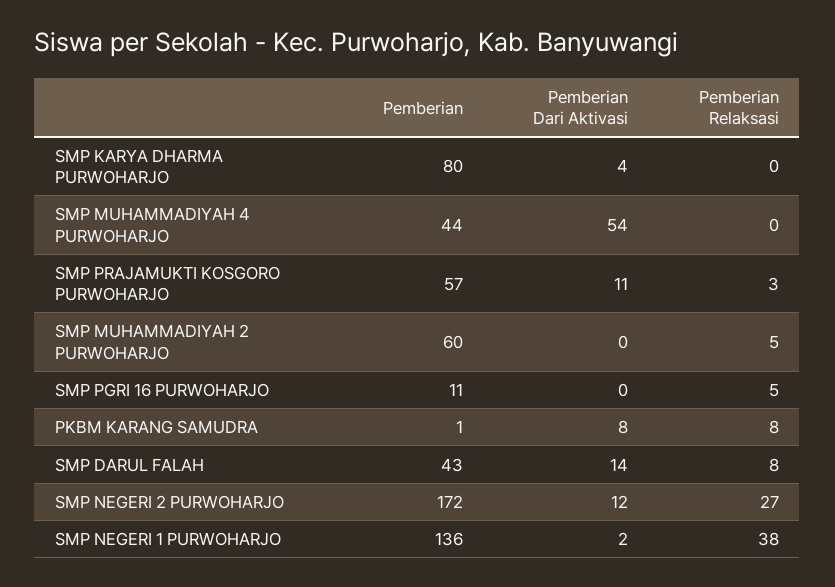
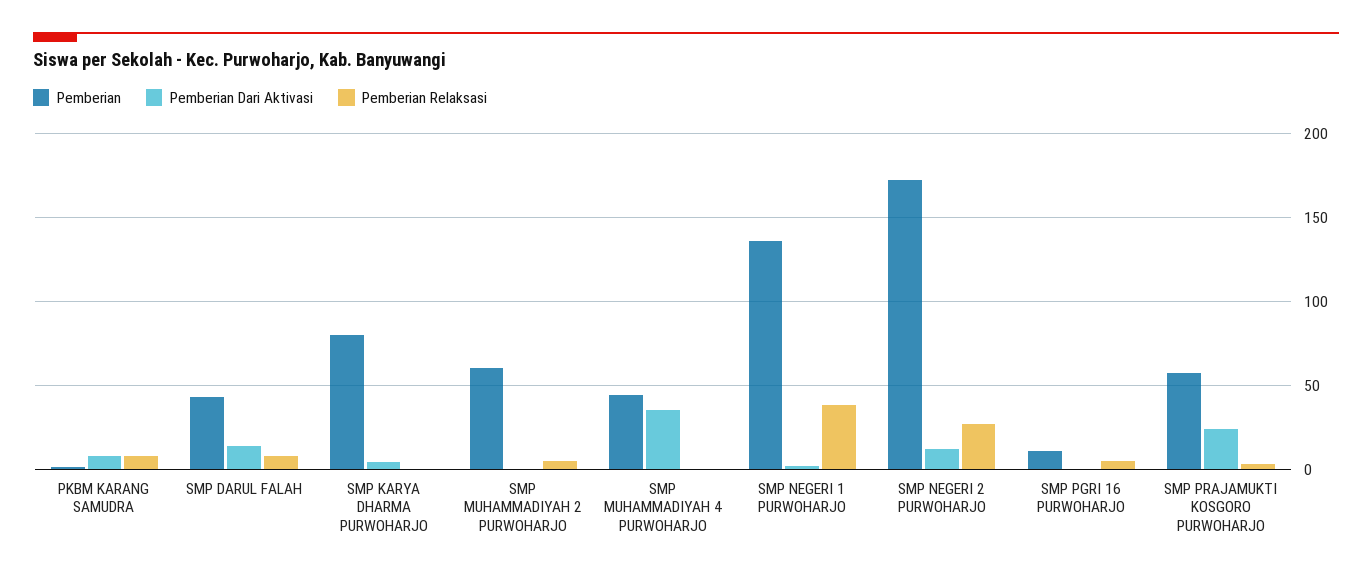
Pemberian Dari Aktivasi, SMP MUHAMMADIYAH 4 PURWOHARJO: 54 -> 35
Pemberian Dari Aktivasi, SMP PRAJAMUKTI KOSGORO PURWOHARJO: 11 -> 25

